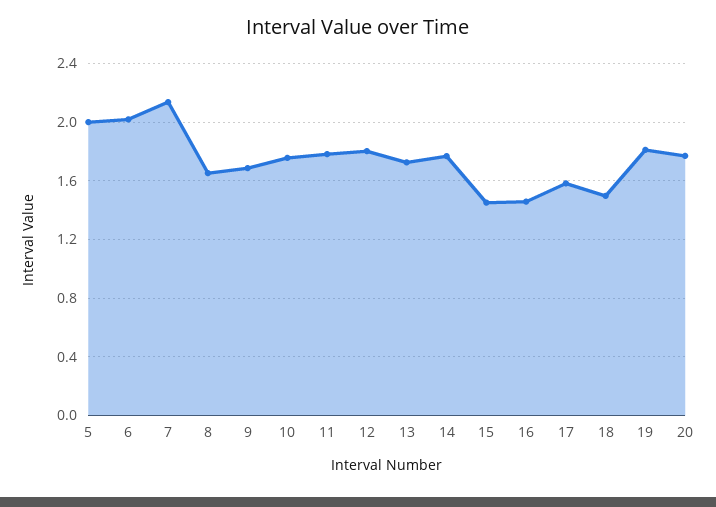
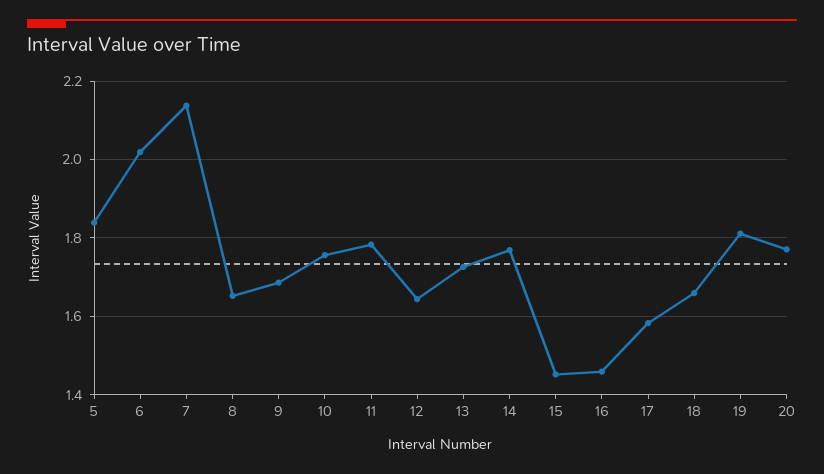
5: 2 -> 1.84
12: 1.8 -> 1.64
18: 1.5 -> 1.66

